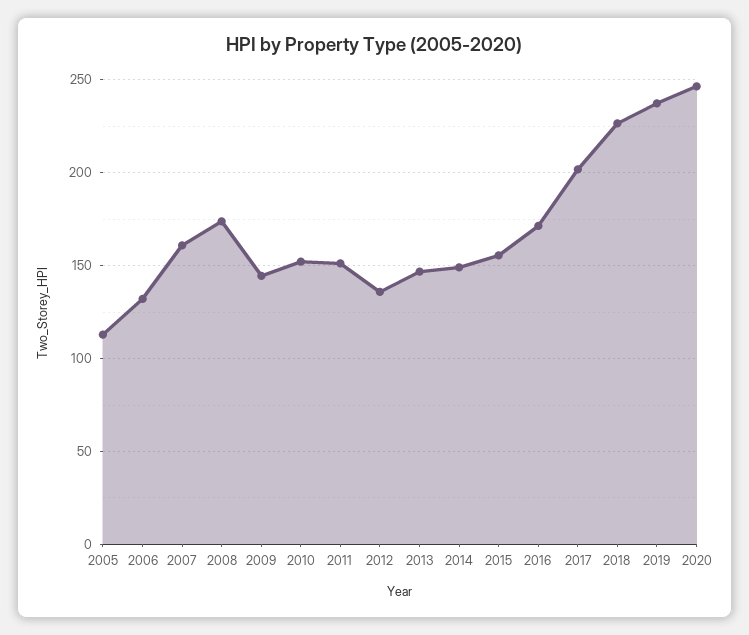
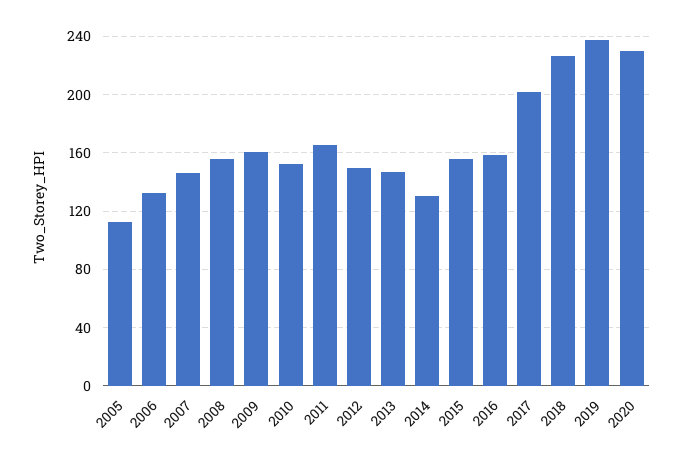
2007: 160 -> 145
2008: 175 -> 155
2009: 145 -> 160
2011: 150 -> 165
2012: 135 -> 150
2014: 150 -> 130
2016: 170 -> 160
2020: 245 -> 230

